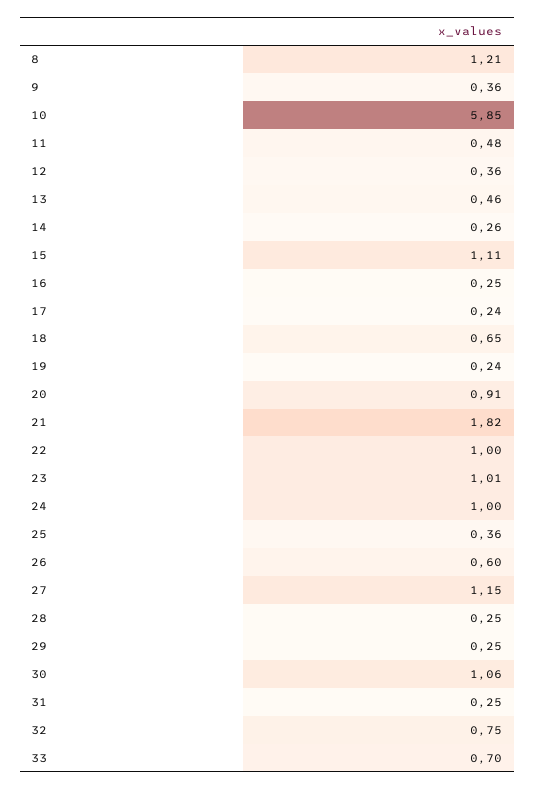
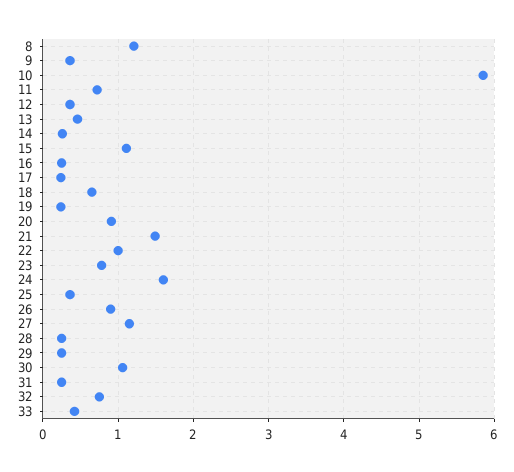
11: 0.48 -> 0.7
21: 1.82 -> 1.5
23: 1.01 -> 0.8
24: 1 -> 1.6
26: 0.6 -> 0.9
33: 0.7 -> 0.4

